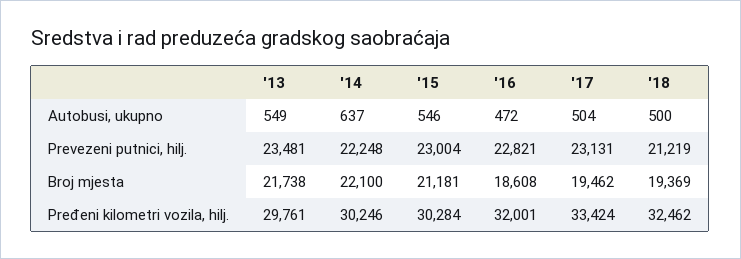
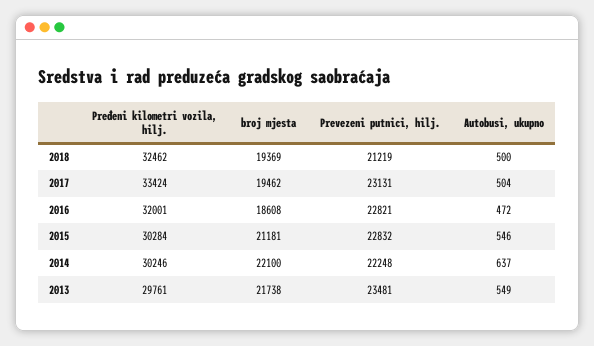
'15, Prevezeni putnici, hilj.: 23004 -> 22832

